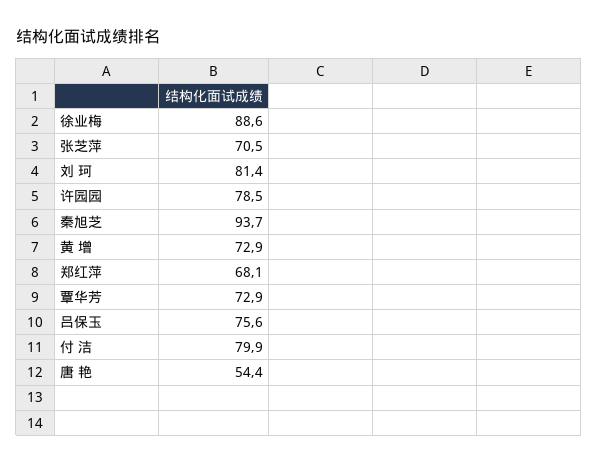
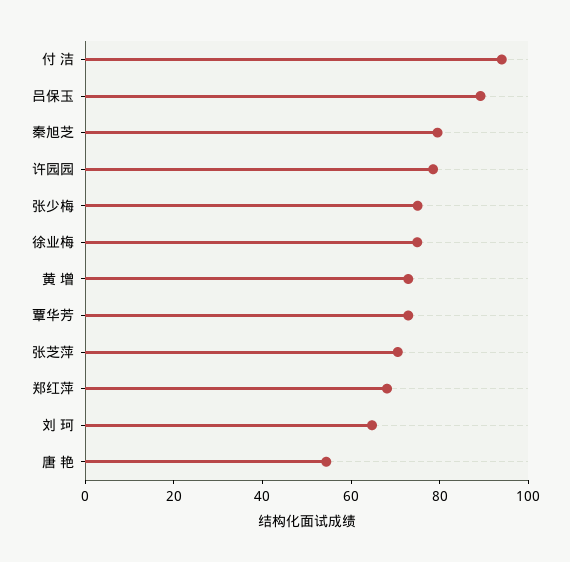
徐业梅: 88.6 -> 75
刘 珂: 81.4 -> 65
秦旭芝: 93.7 -> 80
吕保玉: 75.6 -> 90
付 洁: 79.9 -> 95
张少梅: none -> 75

